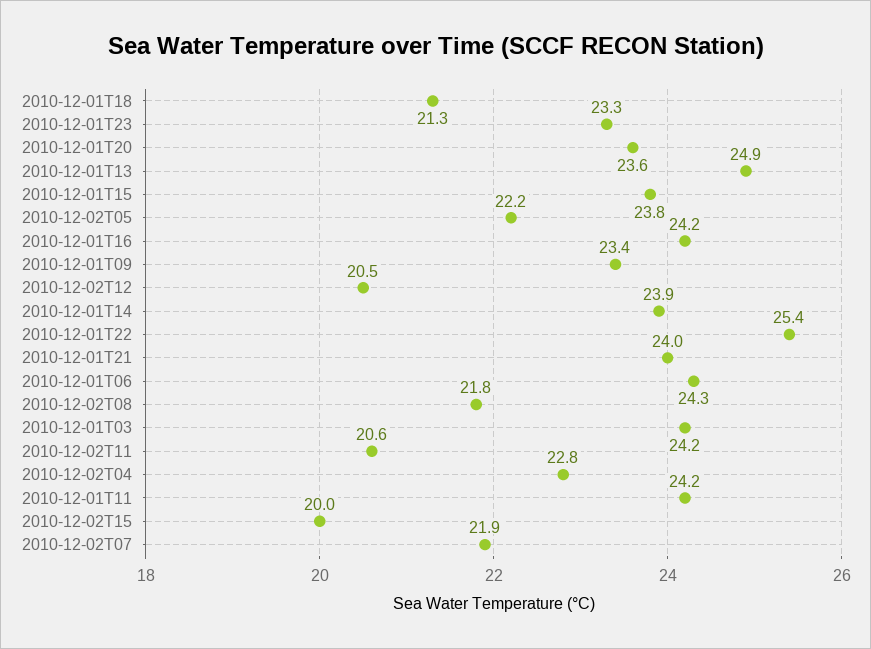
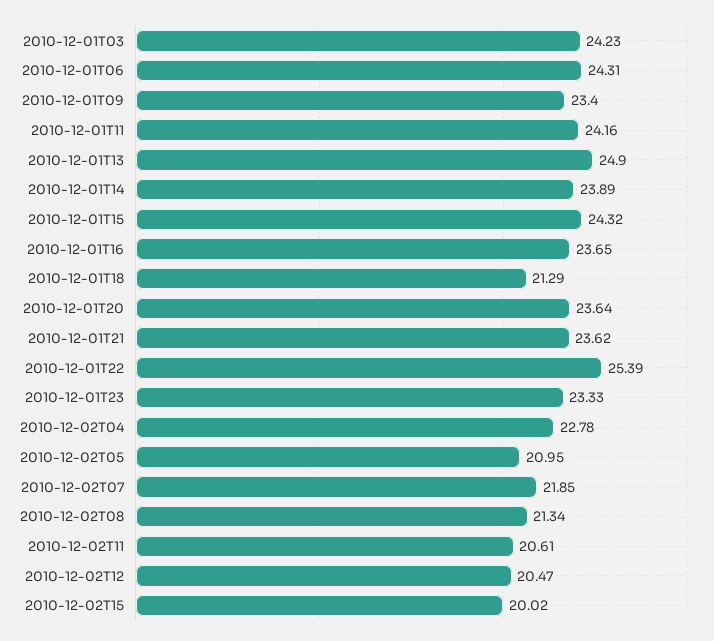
2010-12-01T15: 23.8 -> 24.32
2010-12-02T05: 22.2 -> 20.95
2010-12-01T16: 24.2 -> 23.65
2010-12-01T21: 24 -> 23.62
2010-12-02T08: 21.8 -> 21.34

